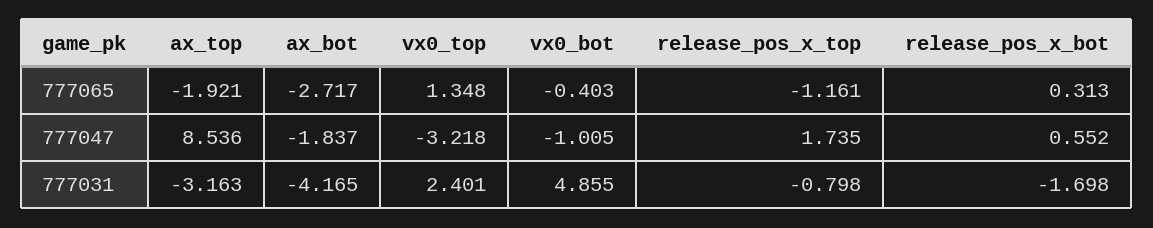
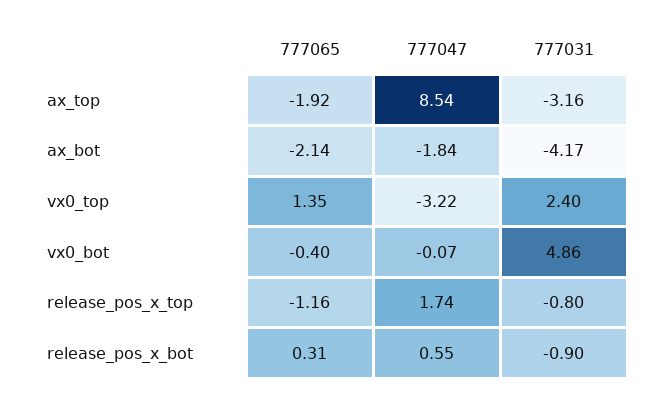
ax_bot, 777065: -2.717 -> -2.14
vx0_bot, 777047: -1.005 -> -0.07
release_pos_x_bot, 777031: -1.698 -> -0.9

